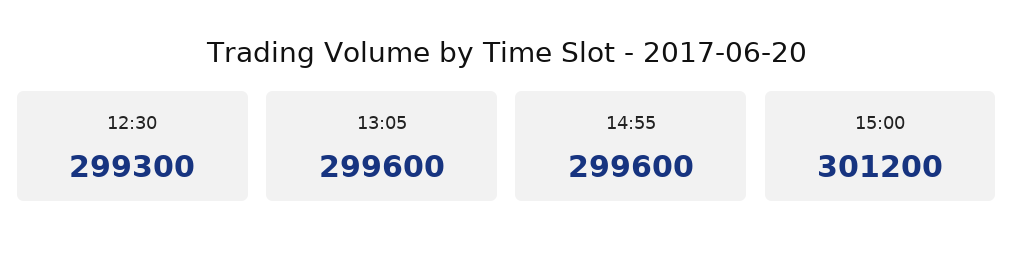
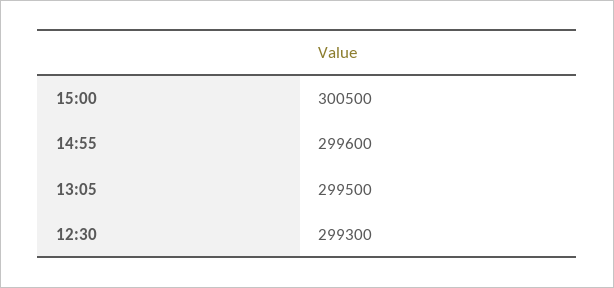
13:05: 299600 -> 299500
15:00: 301200 -> 300500

